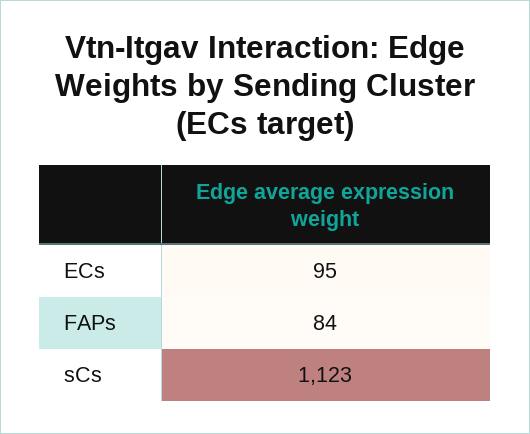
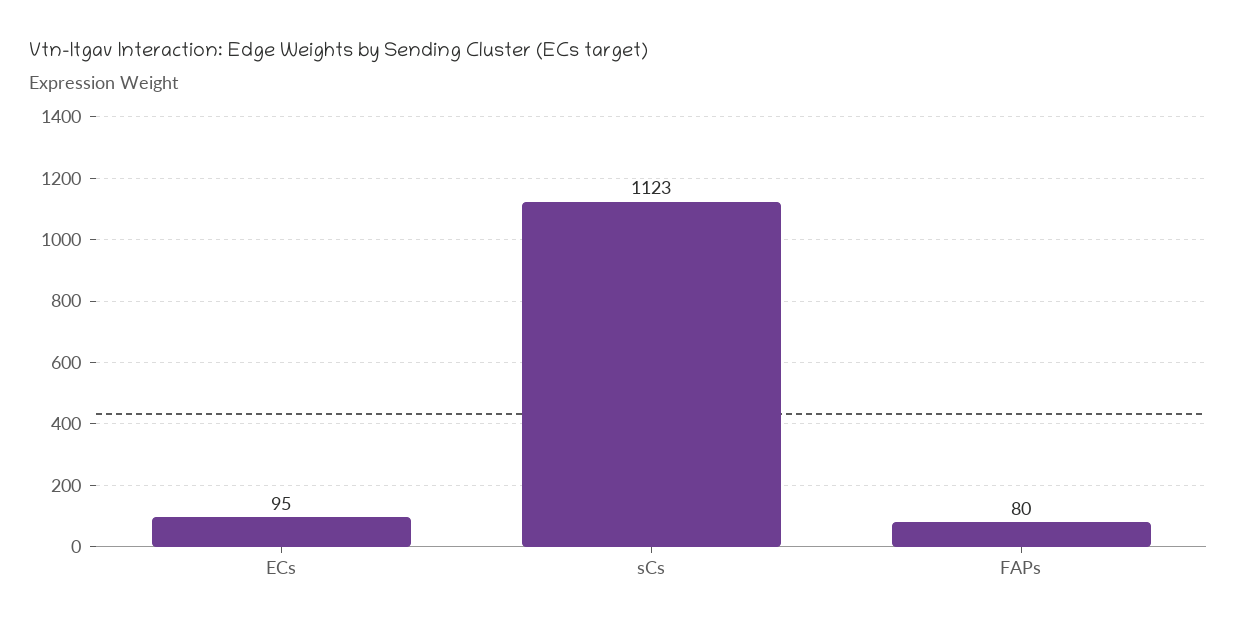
FAPs: 84 -> 80

